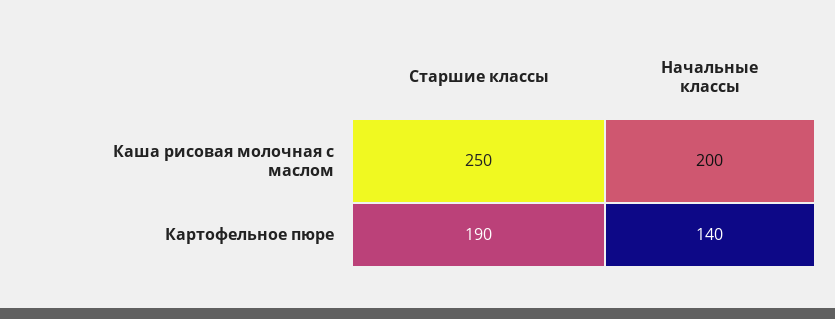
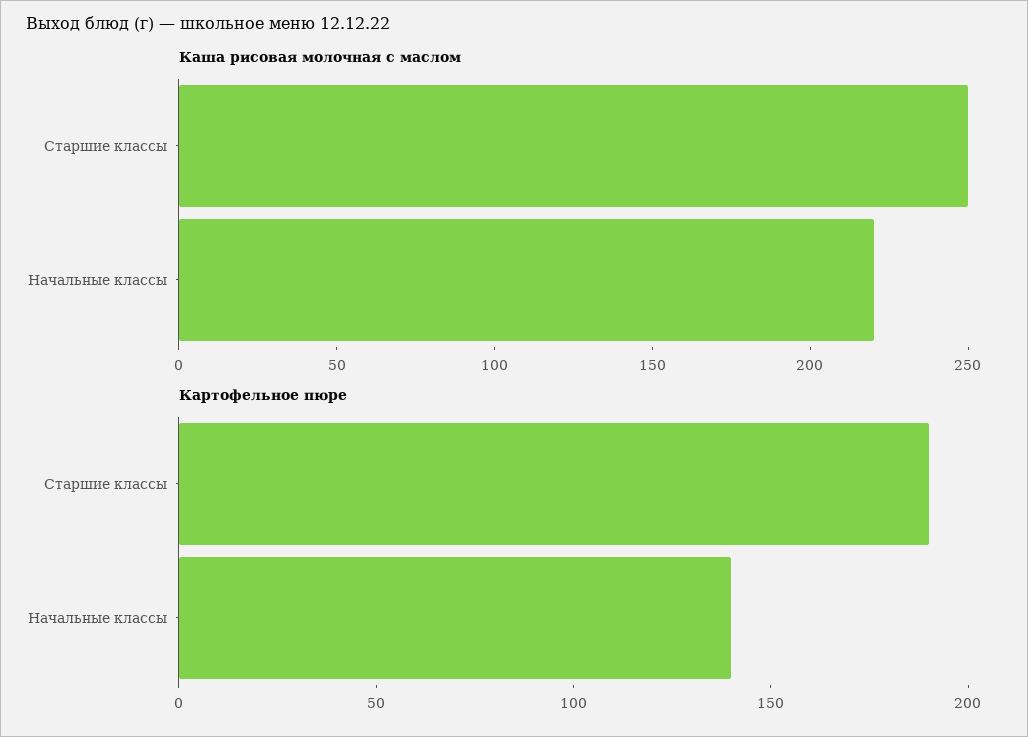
Каша рисовая молочная с маслом, Начальные классы: 200 -> 220

